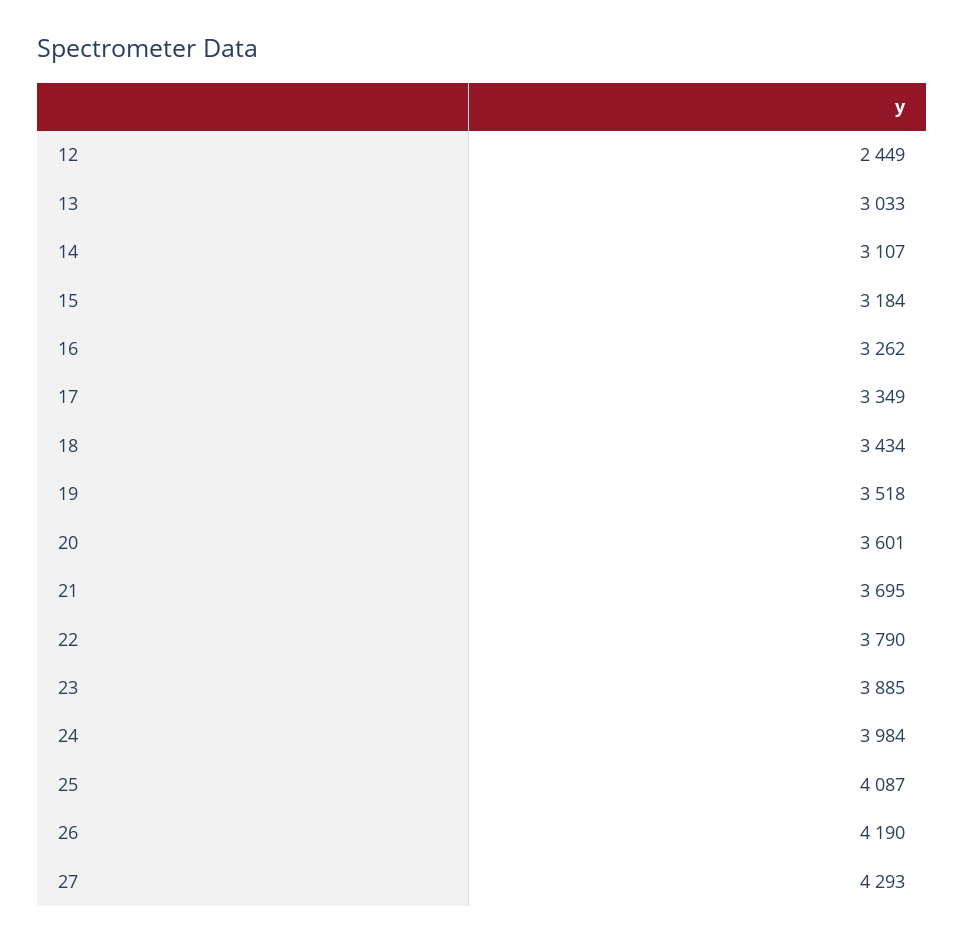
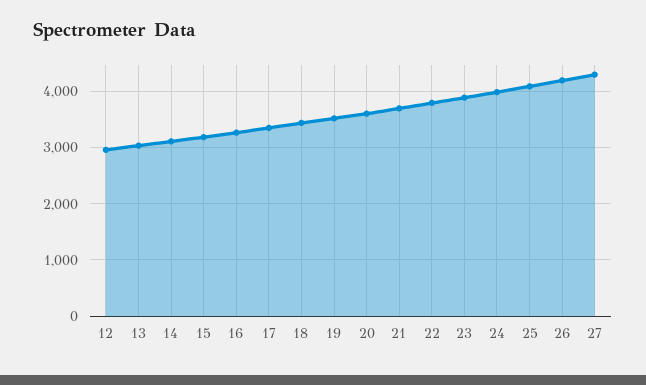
12: 2449 -> 3000

